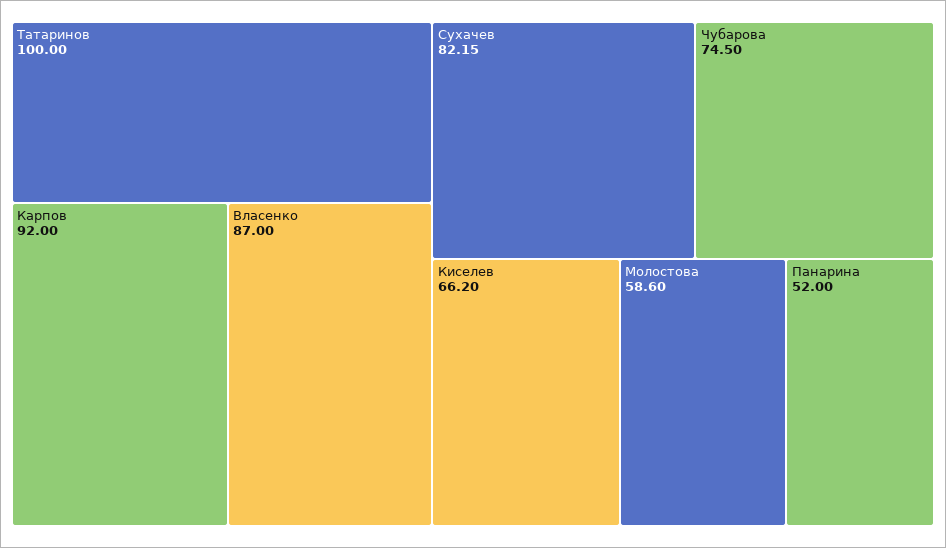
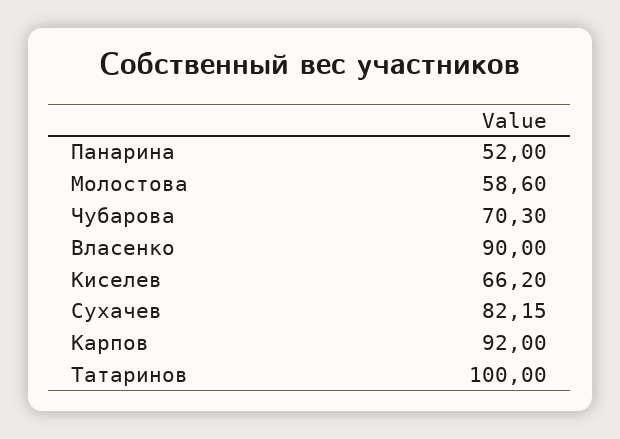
Власенко: 87 -> 90
Чубарова: 74.5 -> 70.3

